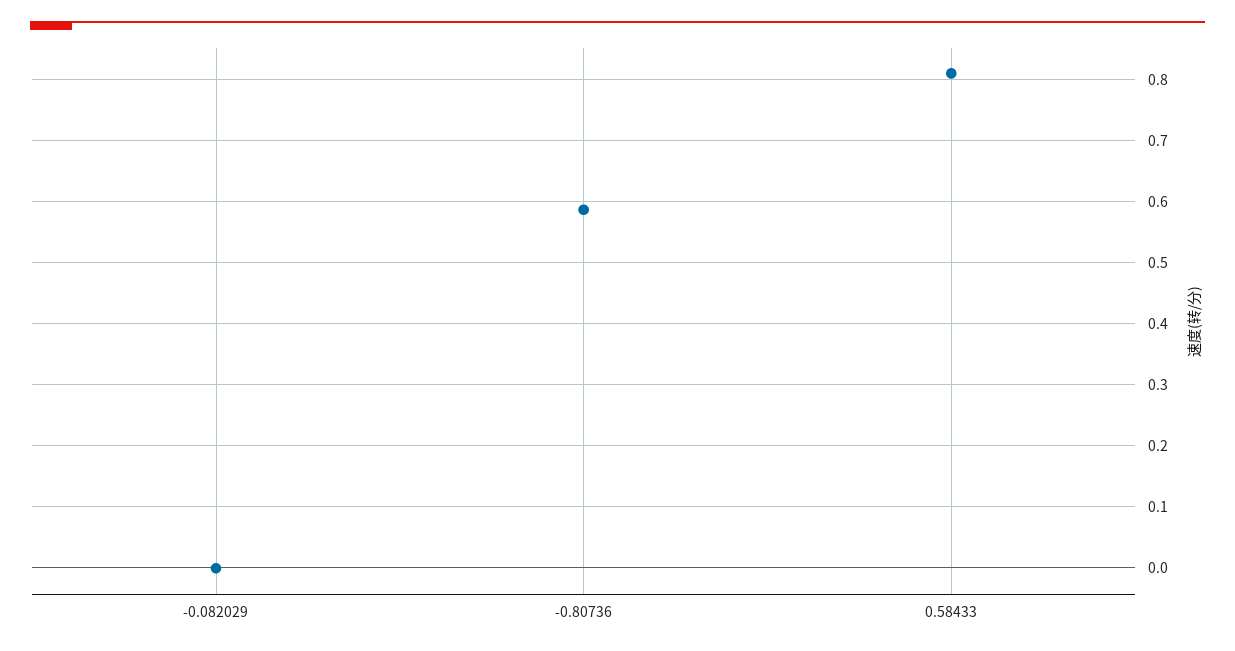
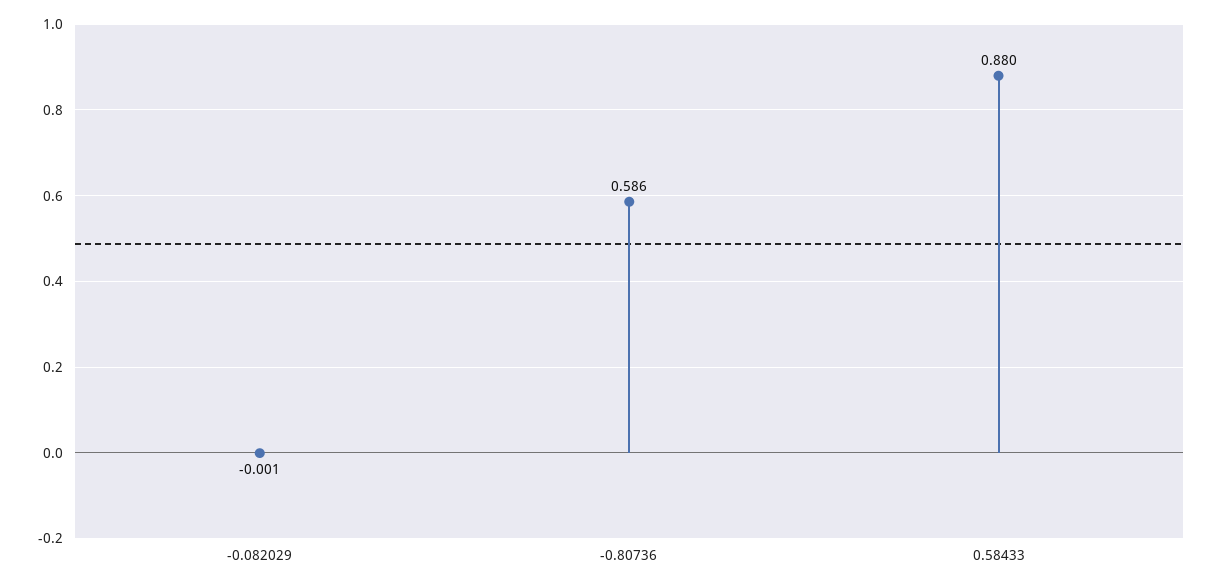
0.58433: 0.81 -> 0.88

